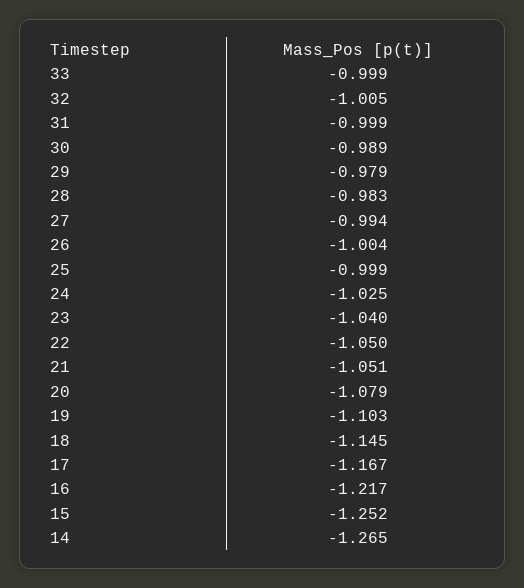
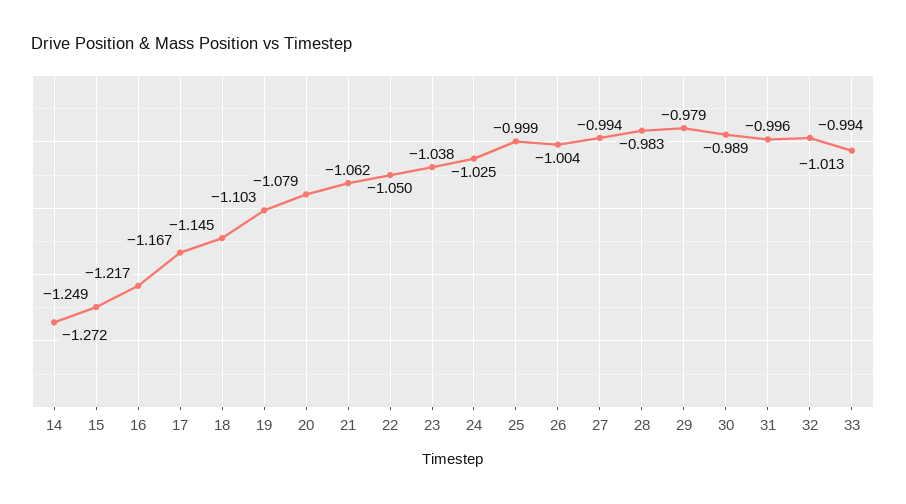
33: -0.999 -> -1.013
32: -1.005 -> -0.994
31: -0.999 -> -0.996
23: -1.04 -> -1.038
21: -1.051 -> -1.062
15: -1.252 -> -1.249
14: -1.265 -> -1.272

